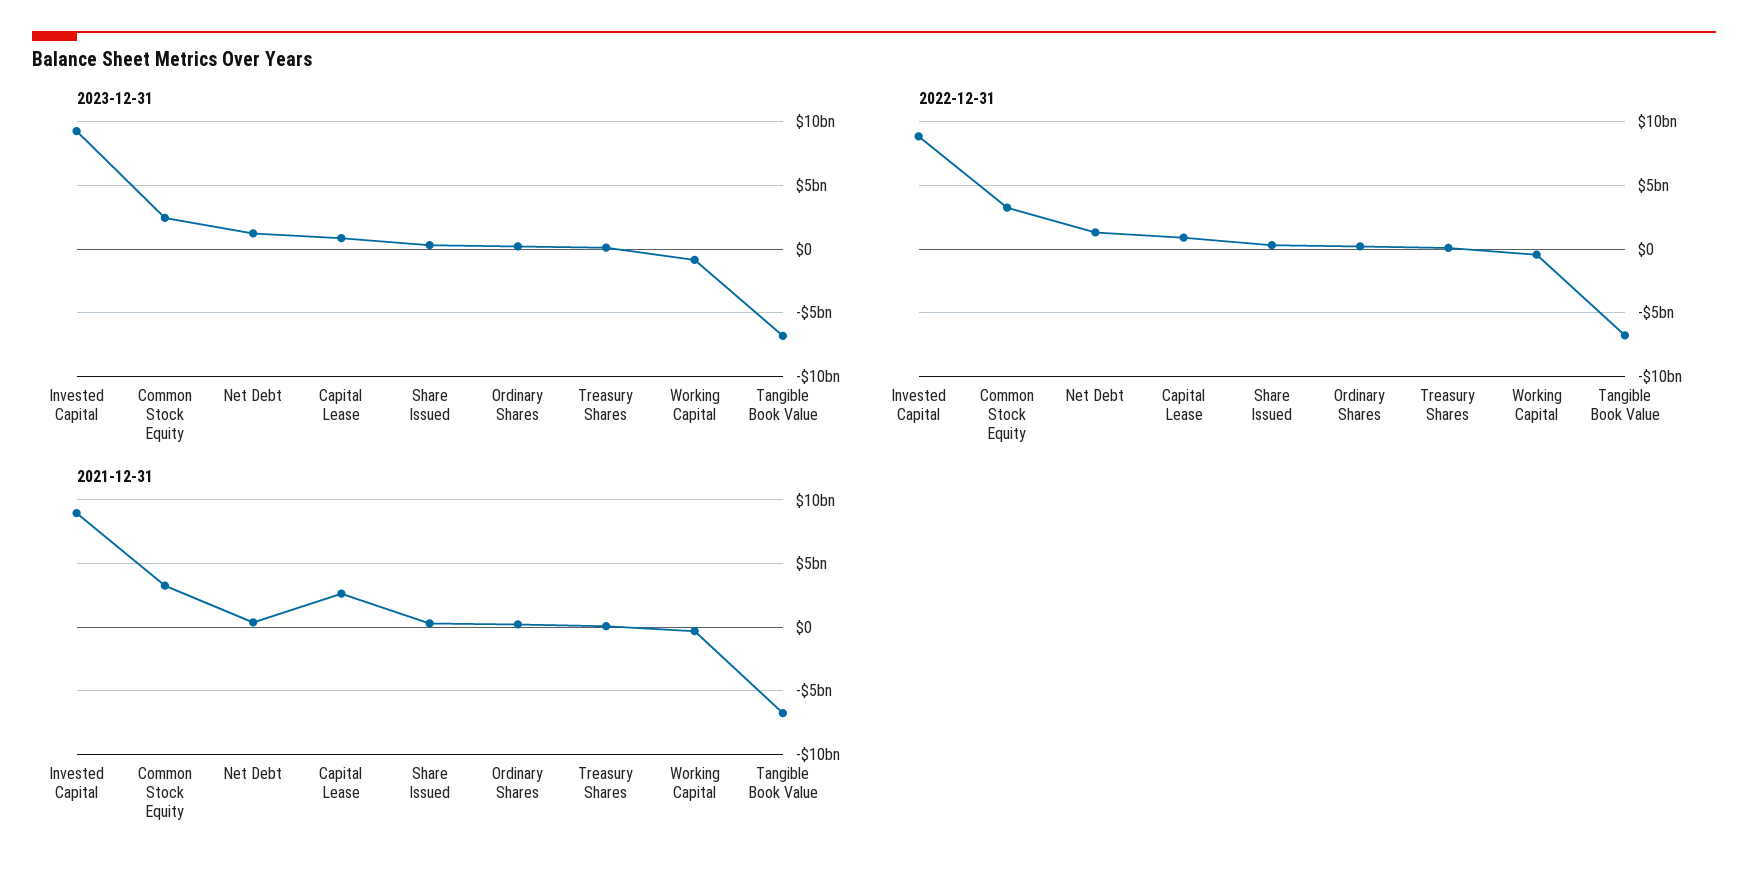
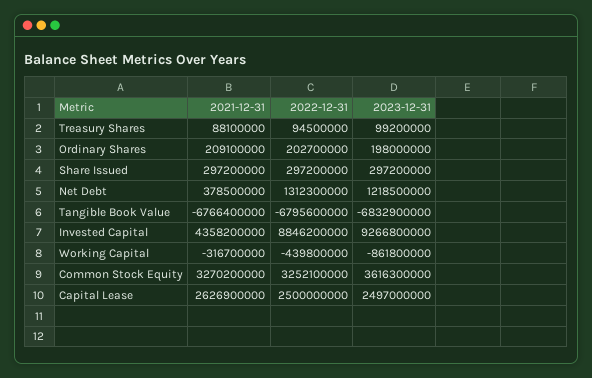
2023-12-31, Common Stock Equity: 2500000000 -> 3616300000
2023-12-31, Capital Lease: 1000000000 -> 2497000000
2022-12-31, Capital Lease: 1000000000 -> 2500000000
2021-12-31, Invested Capital: 9000000000 -> 4358200000

